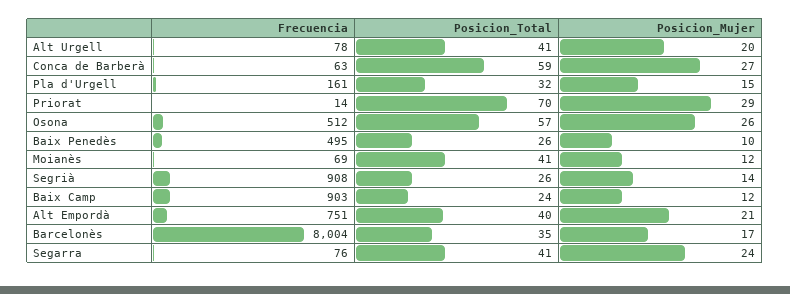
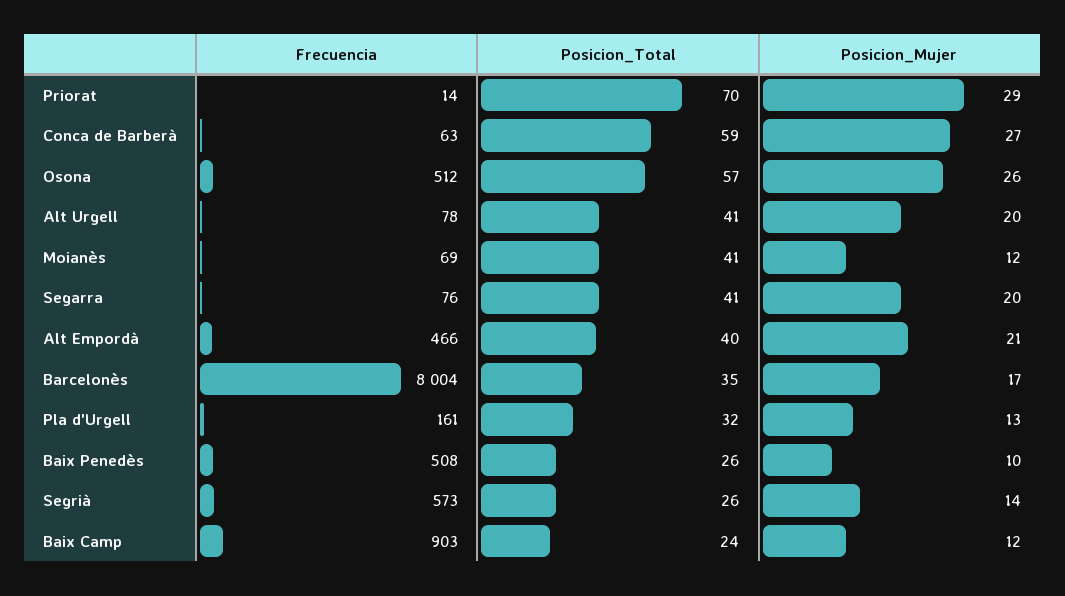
Posicion_Mujer, Pla d'Urgell: 15 -> 13
Frecuencia, Baix Penedès: 495 -> 508
Frecuencia, Segrià: 908 -> 573
Frecuencia, Alt Empordà: 751 -> 466
Posicion_Mujer, Segarra: 24 -> 20

